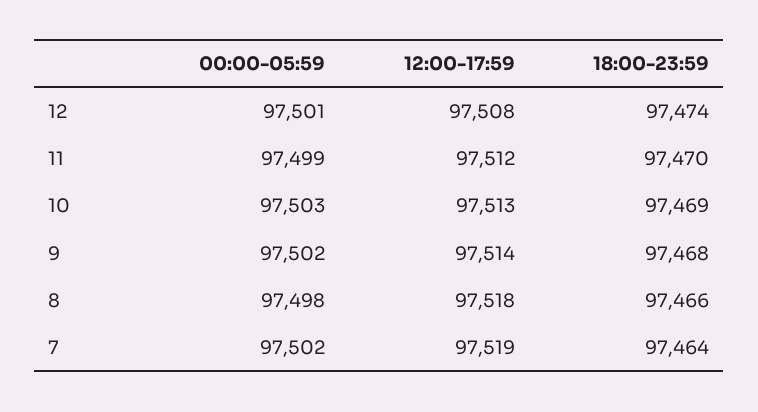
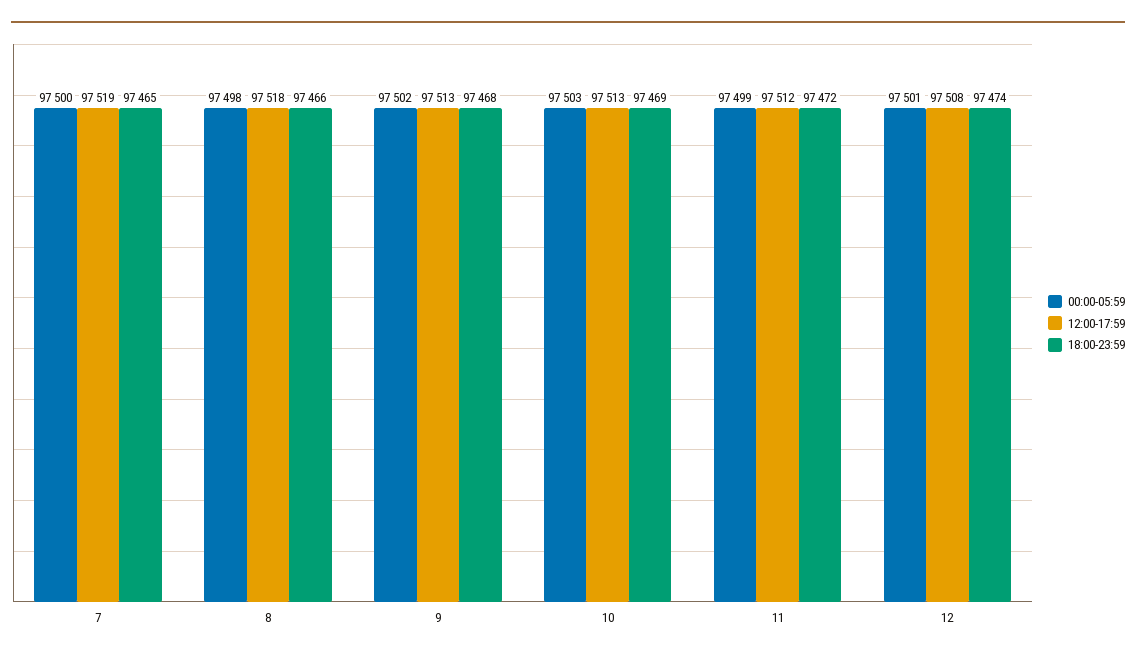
18:00-23:59, 11: 97470 -> 97472
12:00-17:59, 9: 97514 -> 97513
00:00-05:59, 7: 97502 -> 97500
18:00-23:59, 7: 97464 -> 97465

